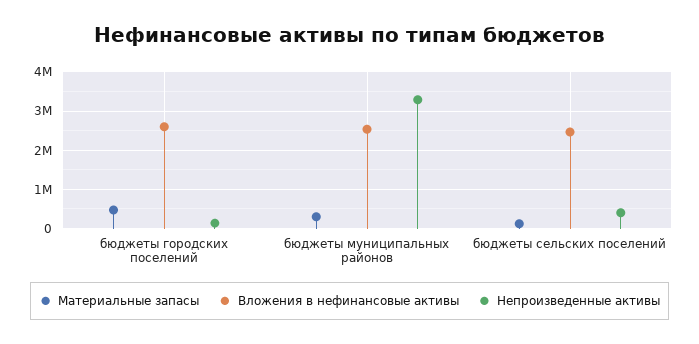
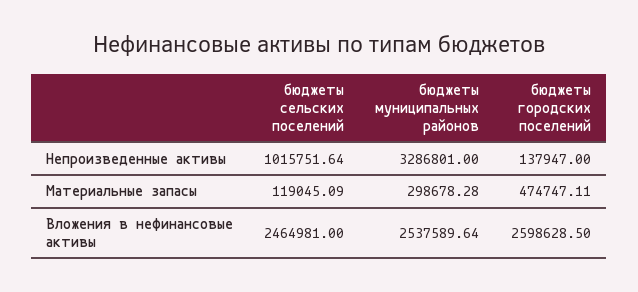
Непроизведенные активы, бюджеты сельских поселений: 400000 -> 1015751.64

